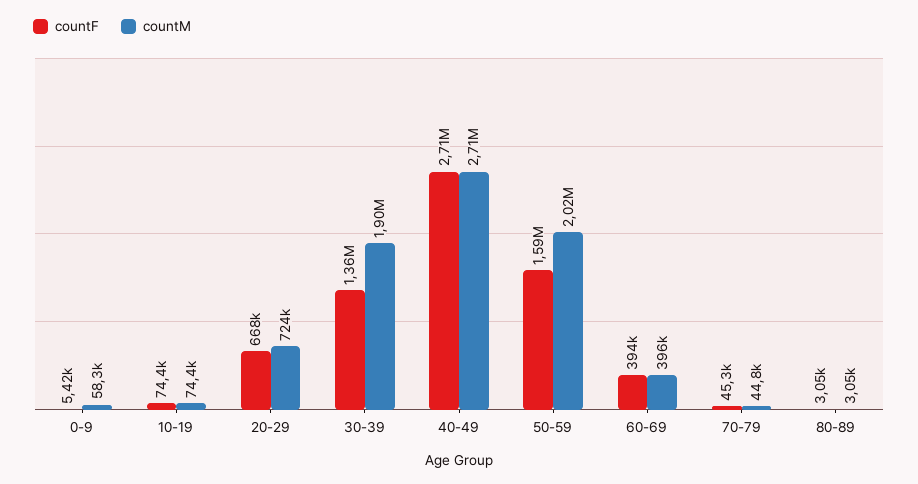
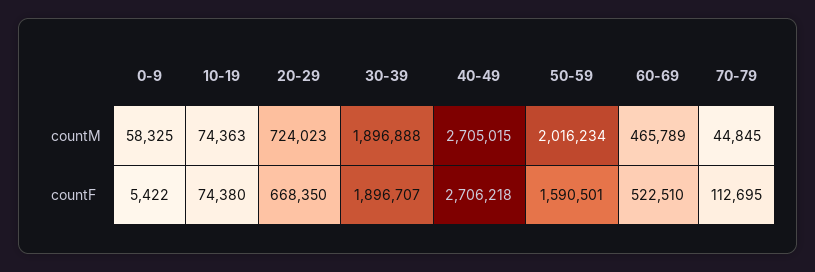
countF, 30-39: 1360000 -> 1896707
countF, 60-69: 394000 -> 522510
countM, 60-69: 396000 -> 465789
countF, 70-79: 45300 -> 112695
countF, 80-89: 3050 -> none
countM, 80-89: 3050 -> none

